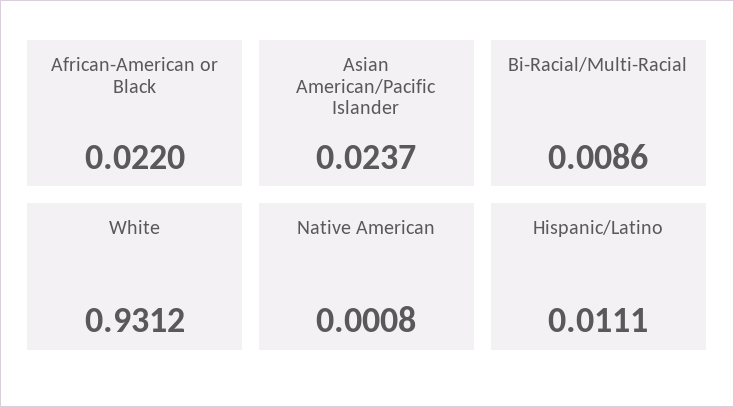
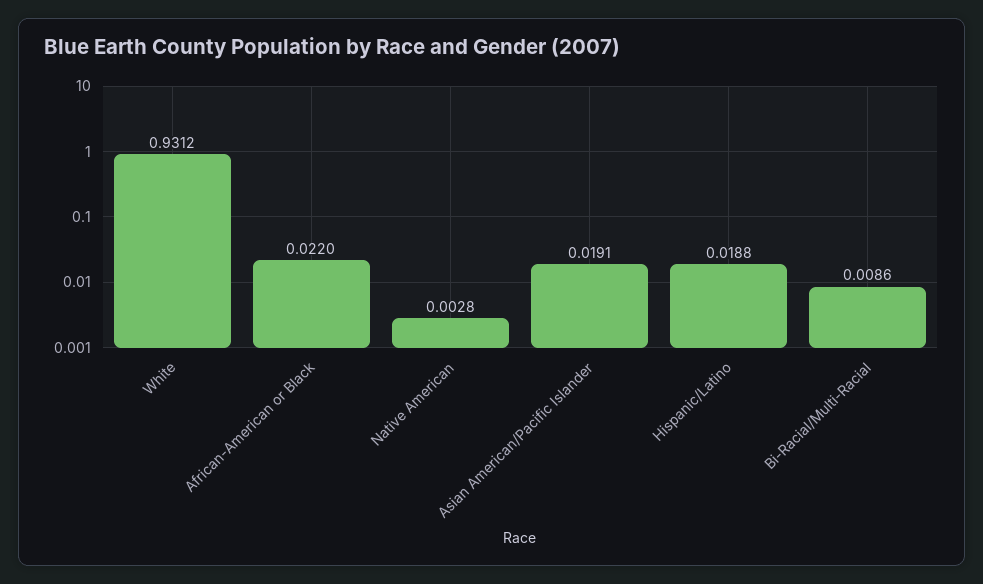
Asian American/Pacific Islander: 0.0237 -> 0.0191
Native American: 0.0008 -> 0.0028
Hispanic/Latino: 0.0111 -> 0.0188

